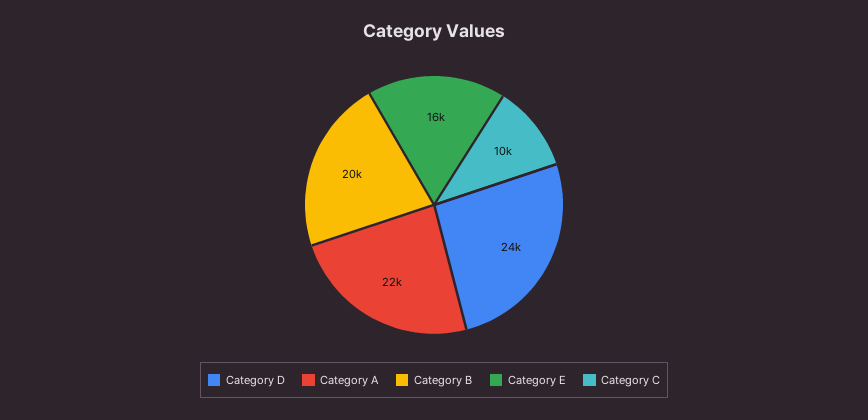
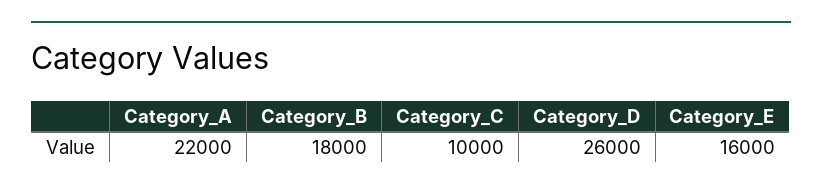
Category D: 24000 -> 26000
Category B: 20000 -> 18000

